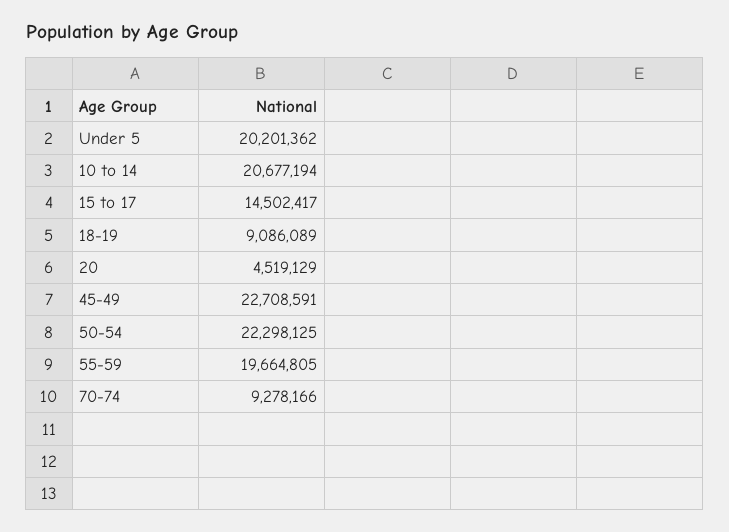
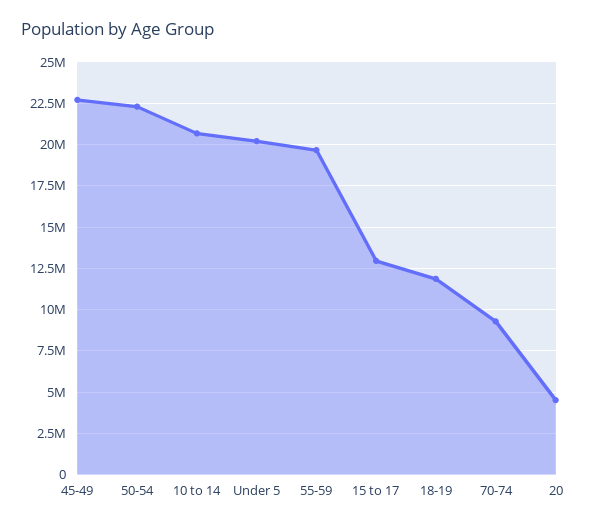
15 to 17: 14502417 -> 13000000
18-19: 9086089 -> 12000000

